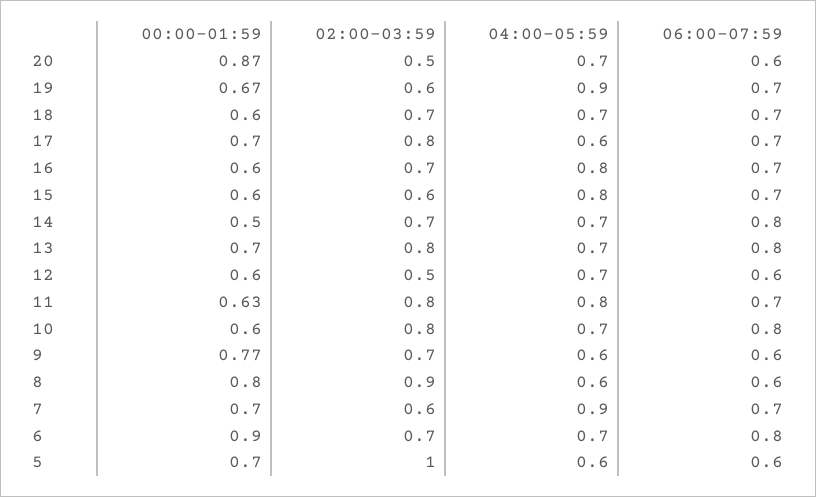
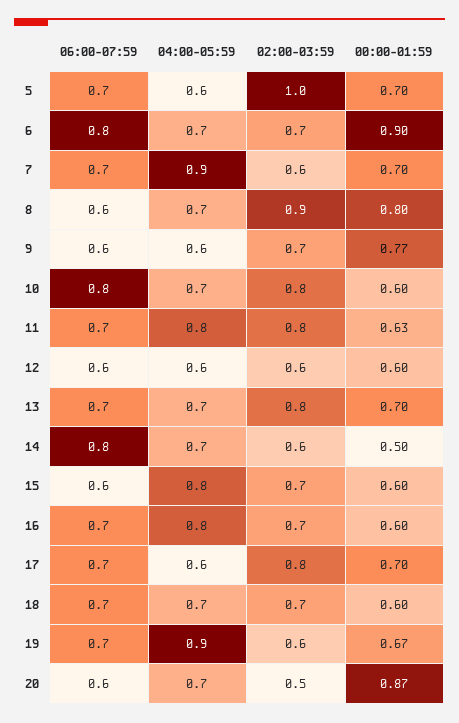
02:00-03:59, 15: 0.6 -> 0.7
06:00-07:59, 15: 0.7 -> 0.6
02:00-03:59, 14: 0.7 -> 0.6
06:00-07:59, 13: 0.8 -> 0.7
02:00-03:59, 12: 0.5 -> 0.6
04:00-05:59, 12: 0.7 -> 0.6
04:00-05:59, 8: 0.6 -> 0.7
06:00-07:59, 5: 0.6 -> 0.7

